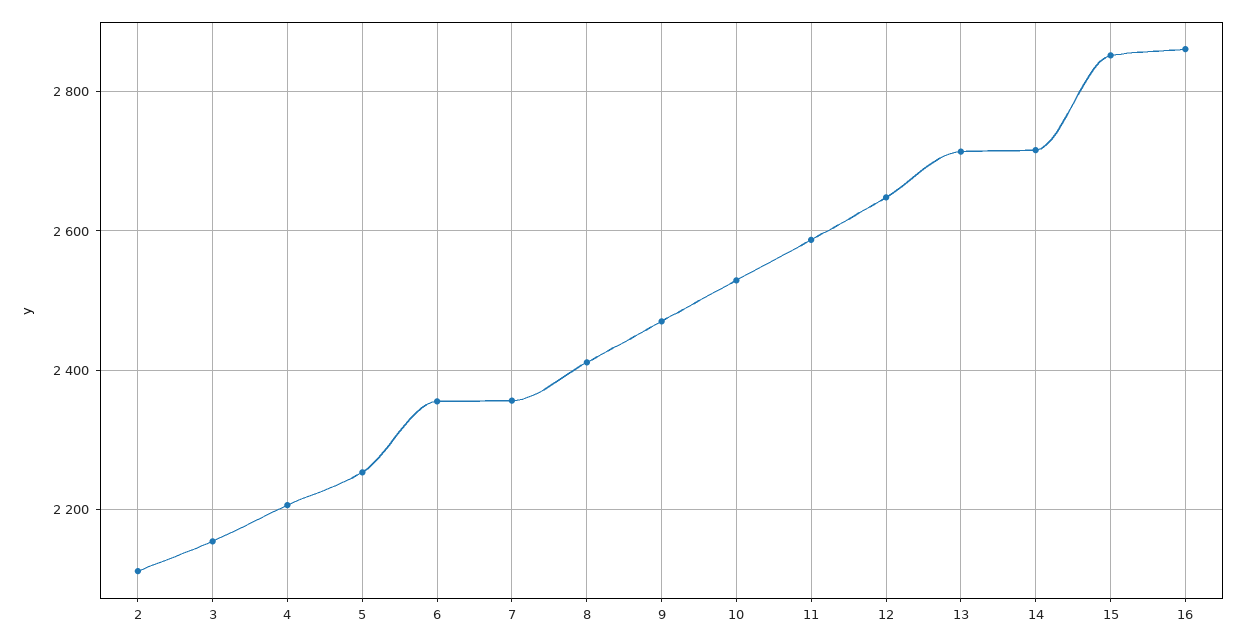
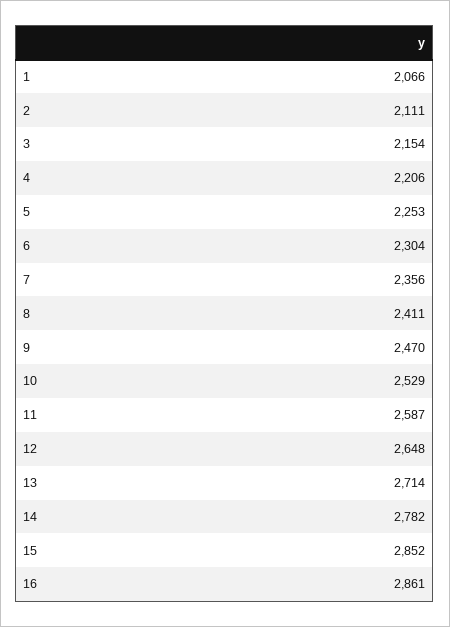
6: 2360 -> 2304
14: 2720 -> 2782
1: none -> 2066

